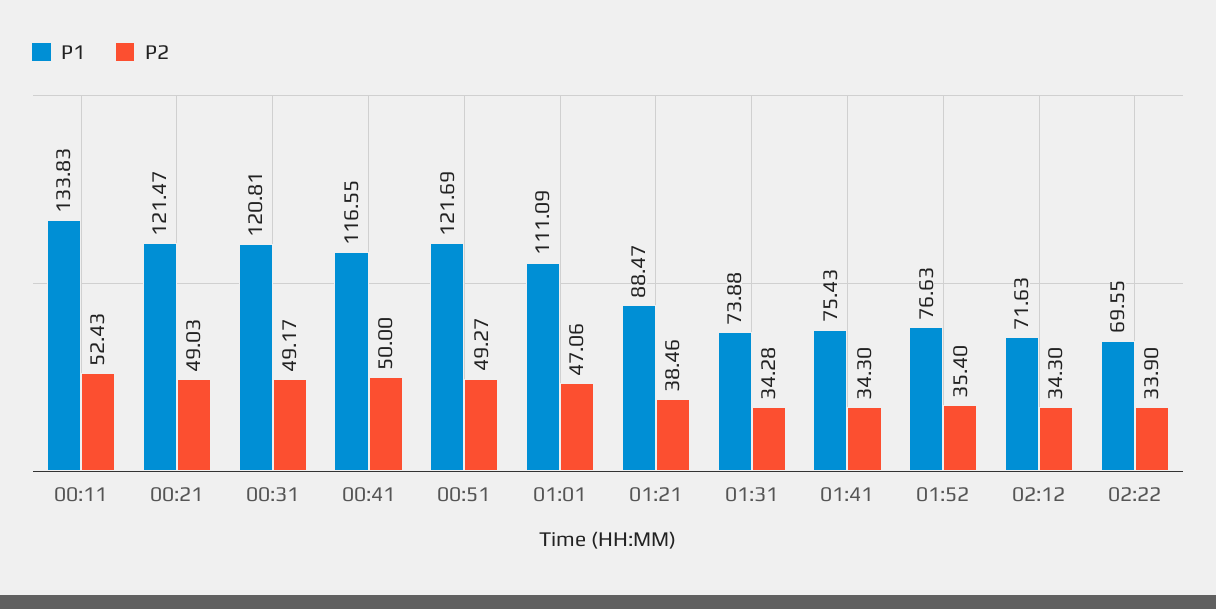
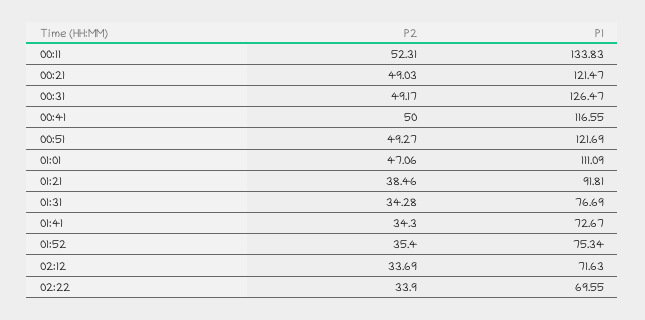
P2, 00:11: 52.43 -> 52.31
P1, 00:31: 120.81 -> 126.47
P1, 01:21: 88.47 -> 91.81
P1, 01:31: 73.88 -> 76.69
P1, 01:41: 75.43 -> 72.67
P1, 01:52: 76.63 -> 75.34
P2, 02:12: 34.3 -> 33.69

